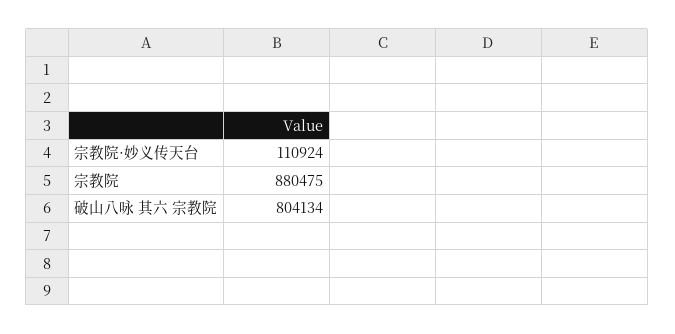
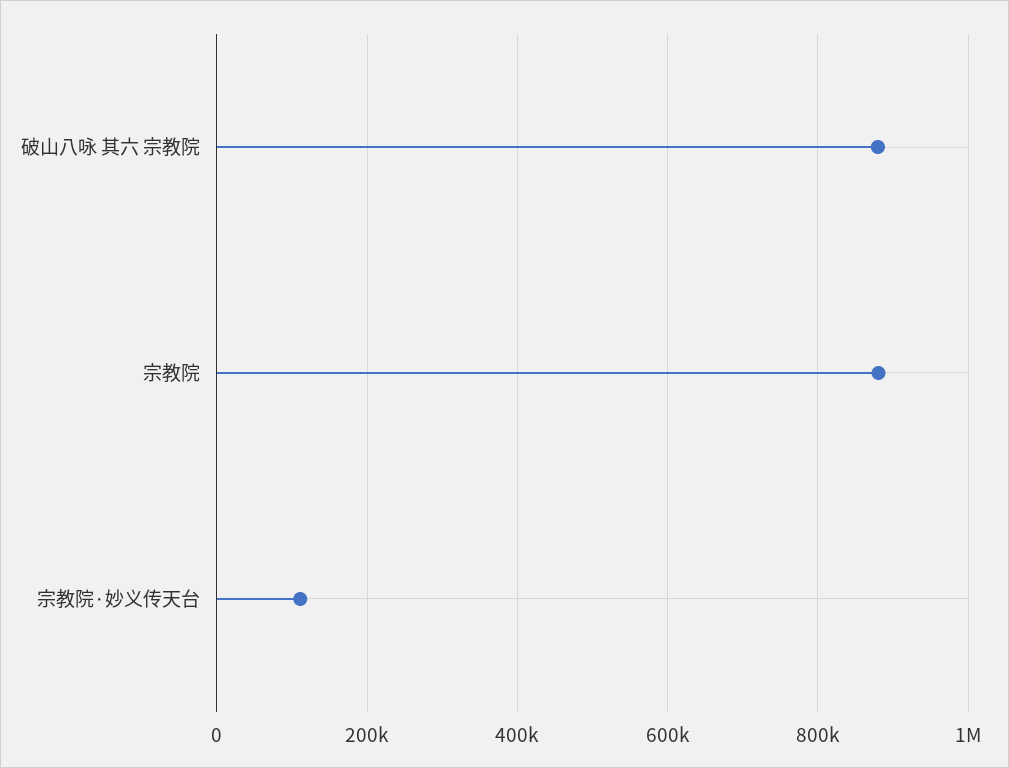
破山八咏 其六 宗教院: 804134 -> 880000

